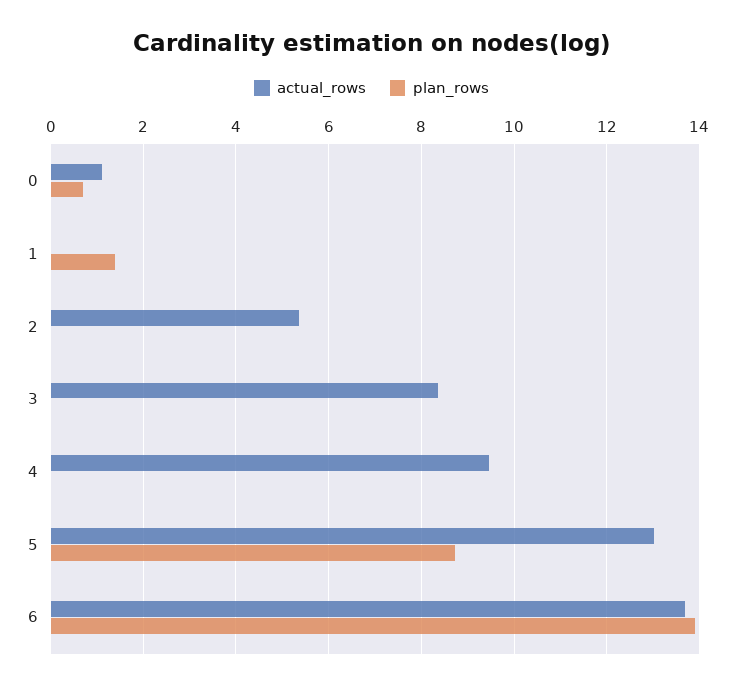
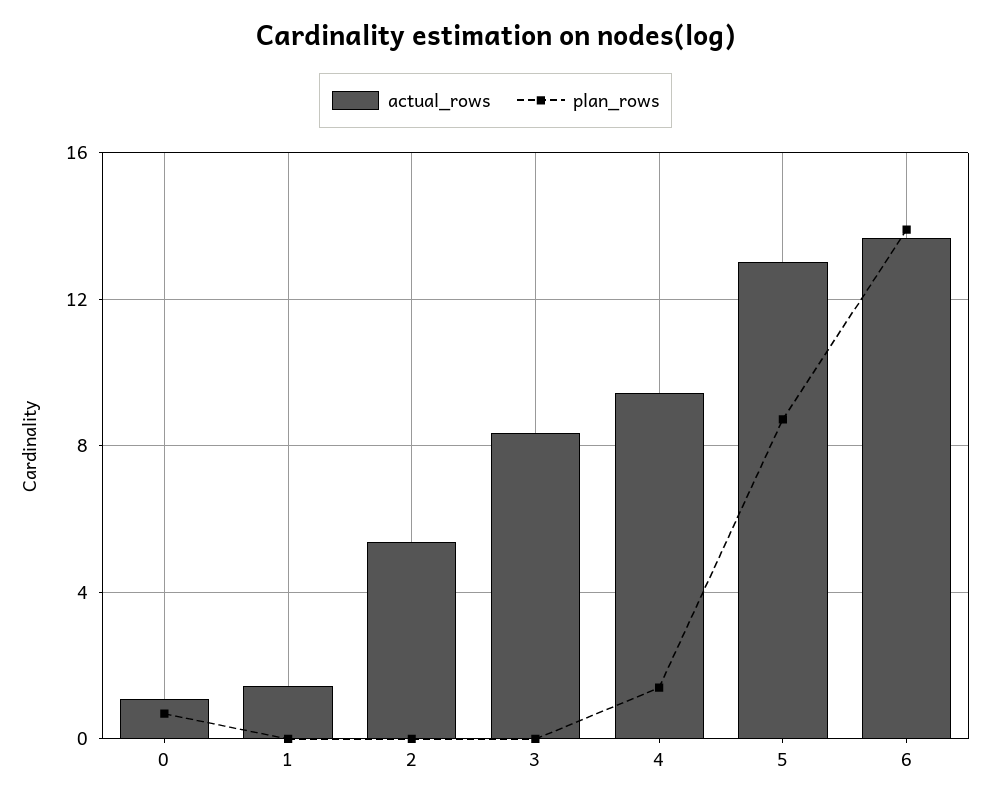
actual_rows, 1: 0 -> 1.5
plan_rows, 1: 1.4 -> 0
plan_rows, 4: 0 -> 1.5

